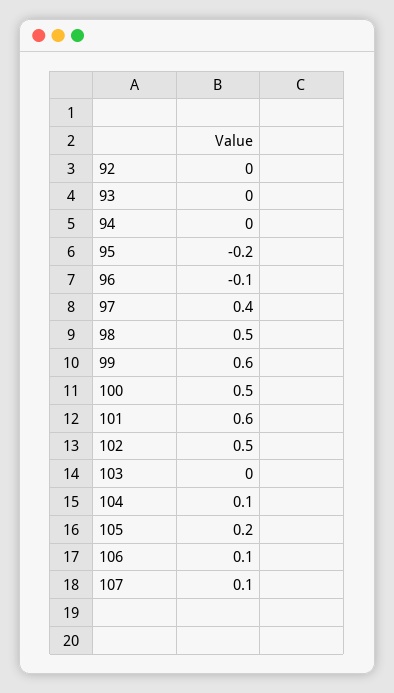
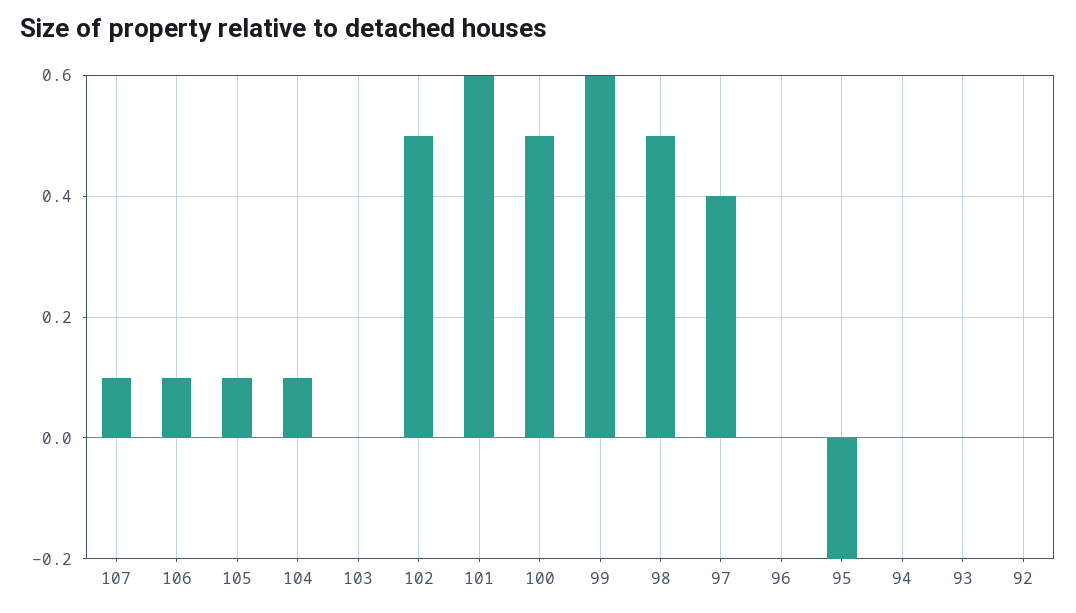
96: -0.1 -> 0
105: 0.2 -> 0.1

